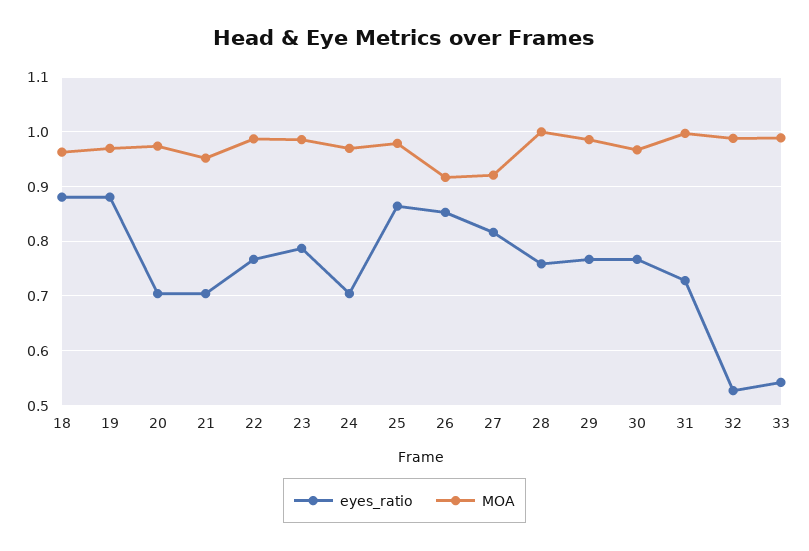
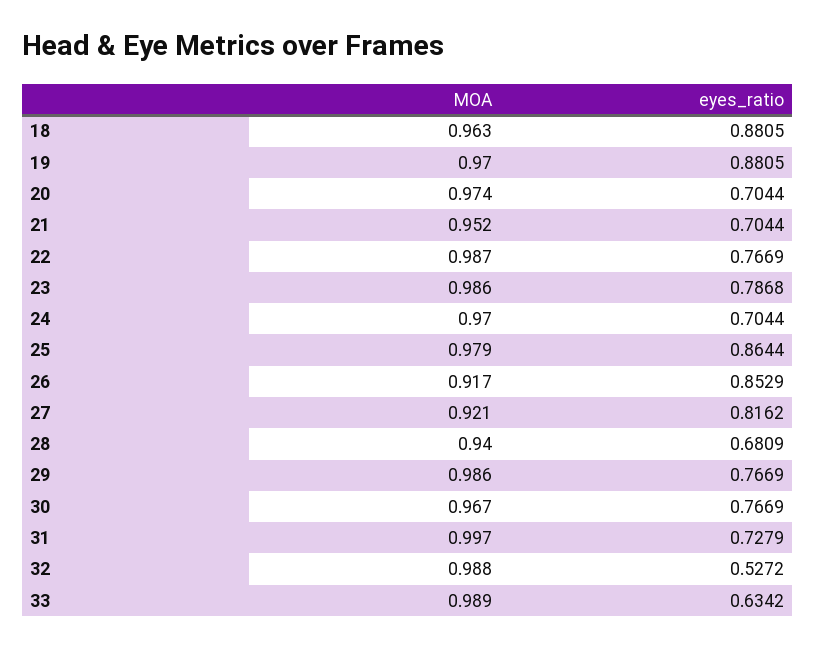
eyes_ratio, 28: 0.76 -> 0.6809
MOA, 28: 1 -> 0.94
eyes_ratio, 33: 0.54 -> 0.6342

